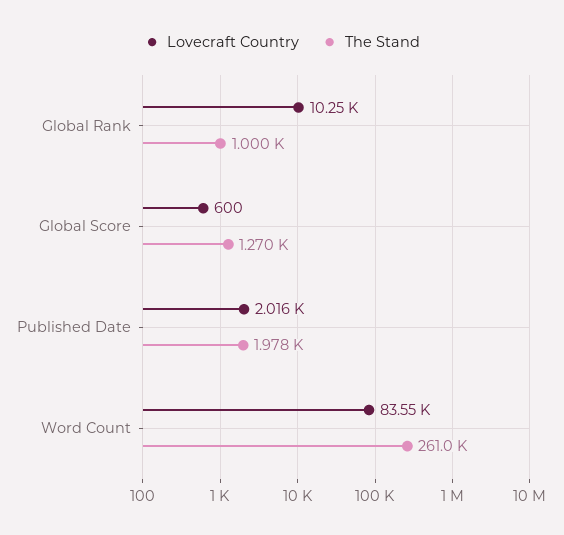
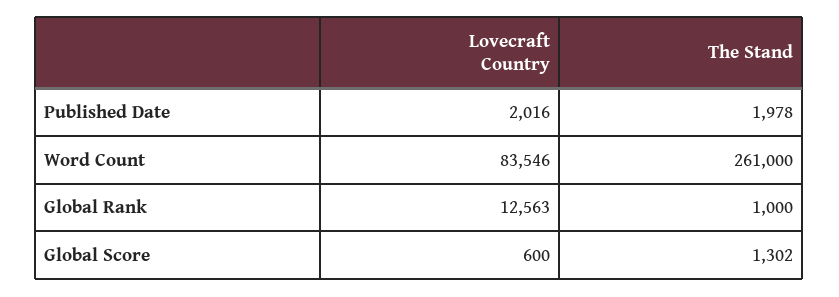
Lovecraft Country, Global Rank: 10250 -> 12563
The Stand, Global Score: 1270 -> 1302

